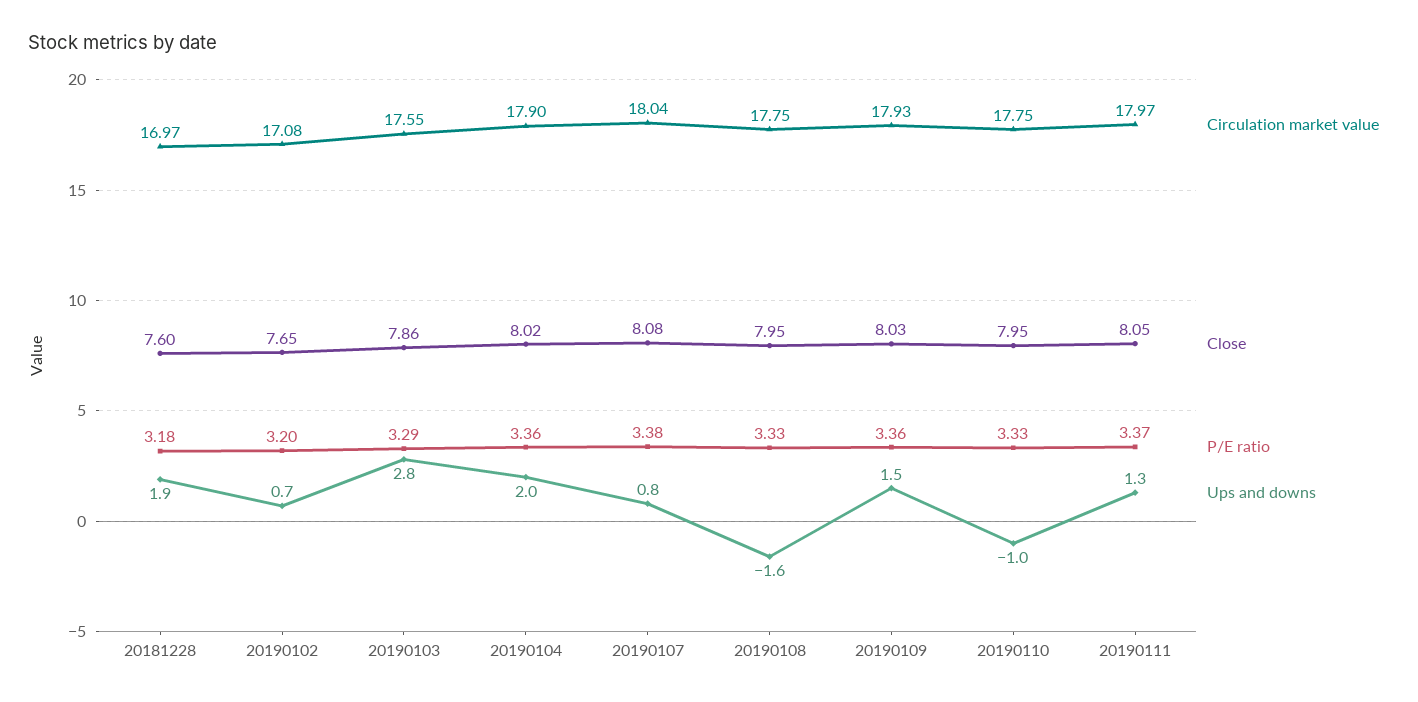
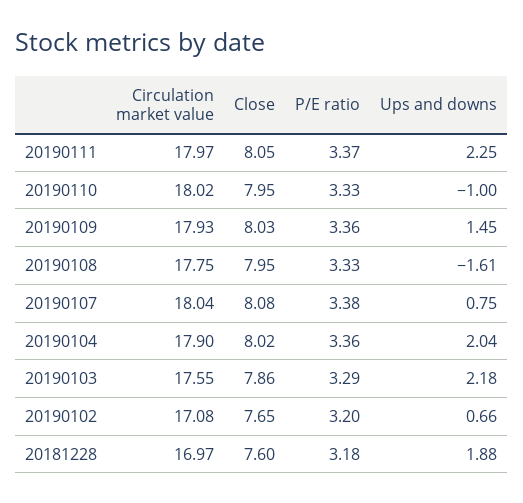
Ups and downs, 20190103: 2.8 -> 2.18
Circulation market value, 20190110: 17.75 -> 18.02
Ups and downs, 20190111: 1.3 -> 2.25

